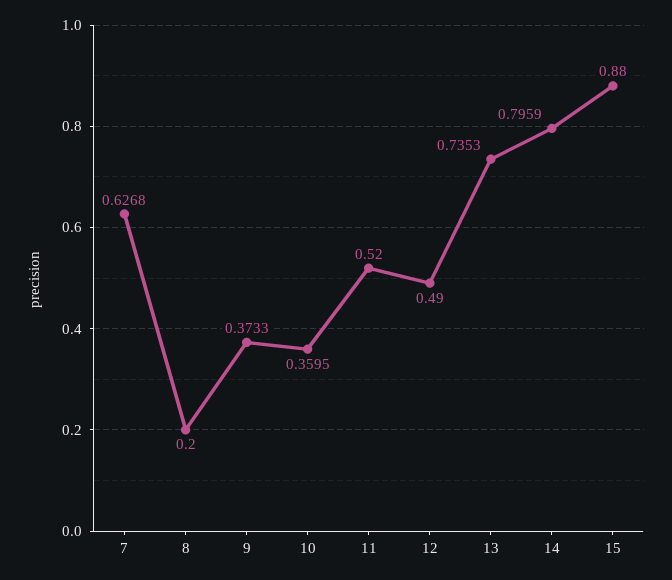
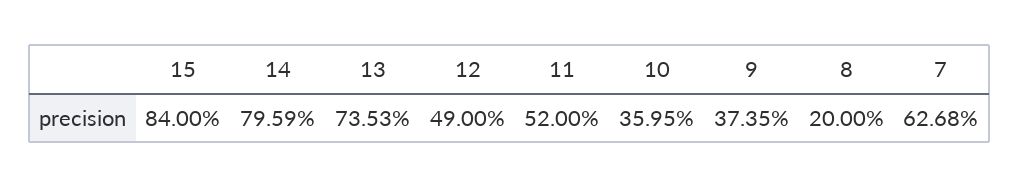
9: 0.3733 -> 0.3735
15: 0.88 -> 0.84

